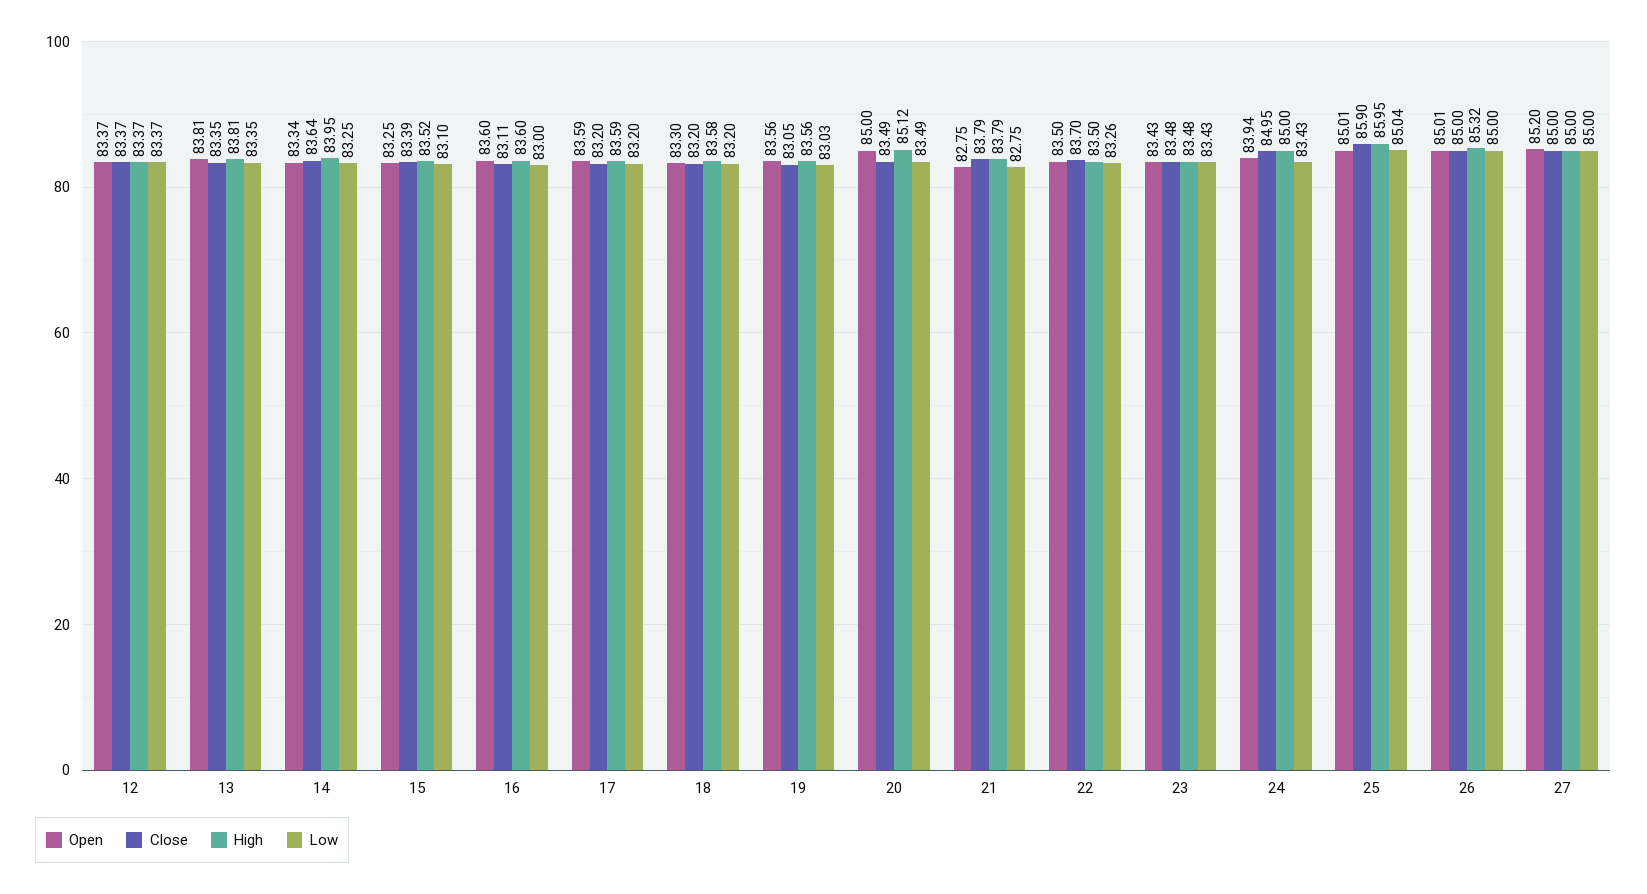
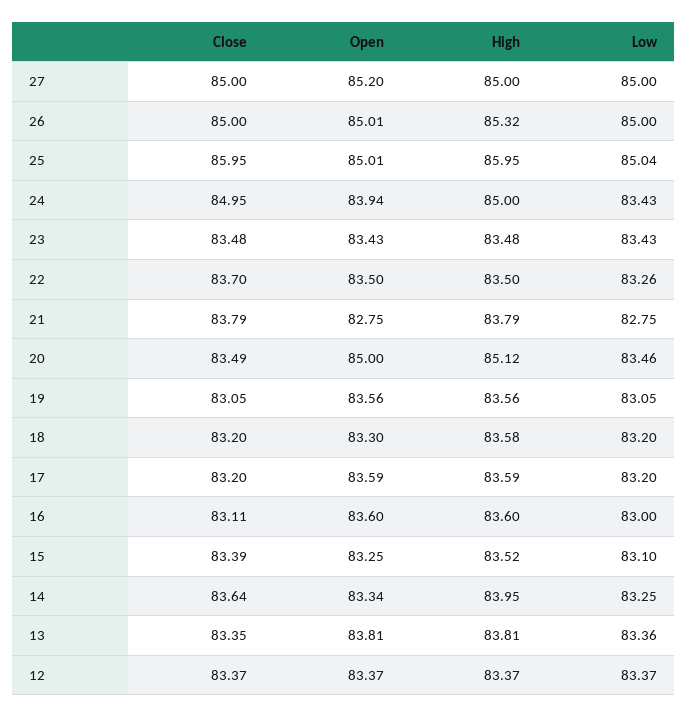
Low, 13: 83.35 -> 83.36
Low, 19: 83.03 -> 83.05
Low, 20: 83.49 -> 83.46
Close, 25: 85.9 -> 85.95

